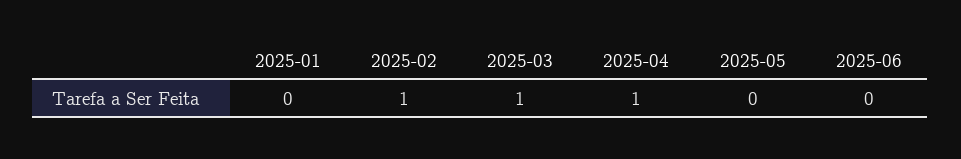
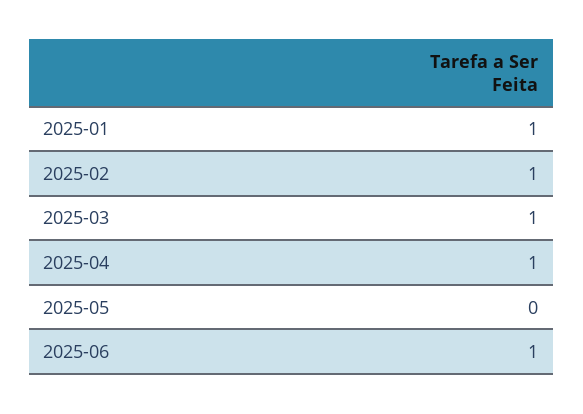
2025-01: 0 -> 1
2025-06: 0 -> 1

